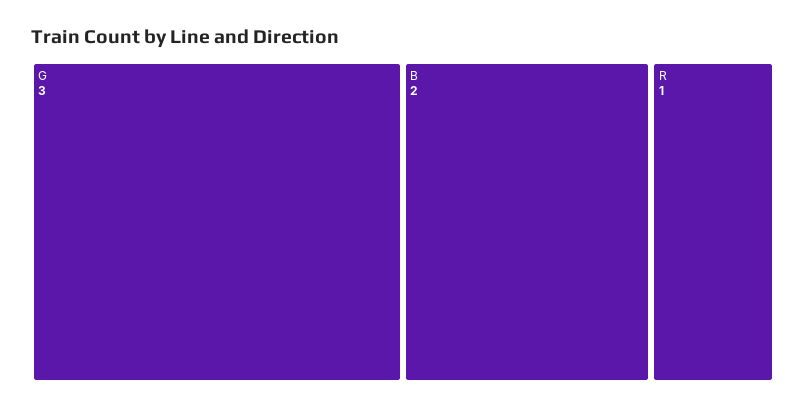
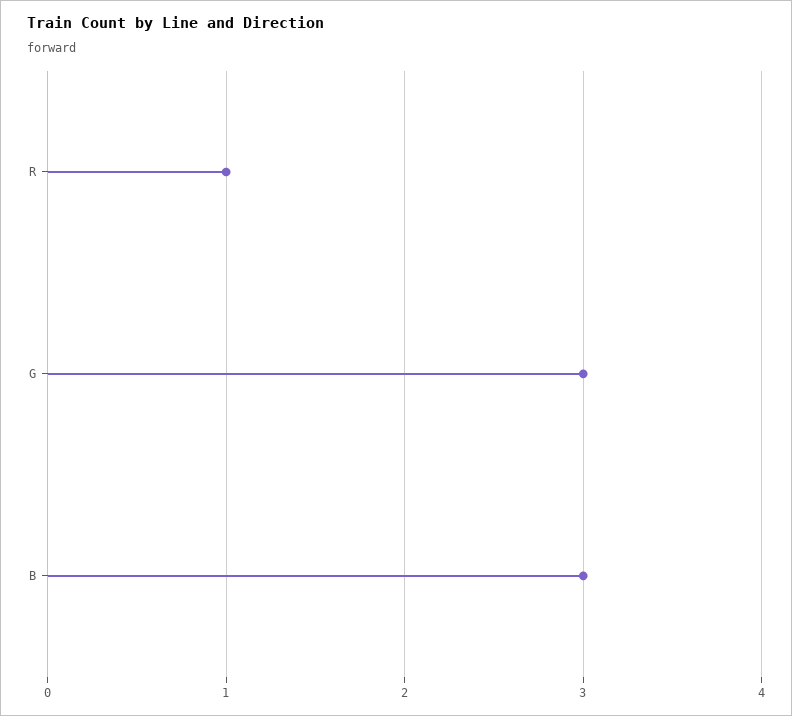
B: 2 -> 3

